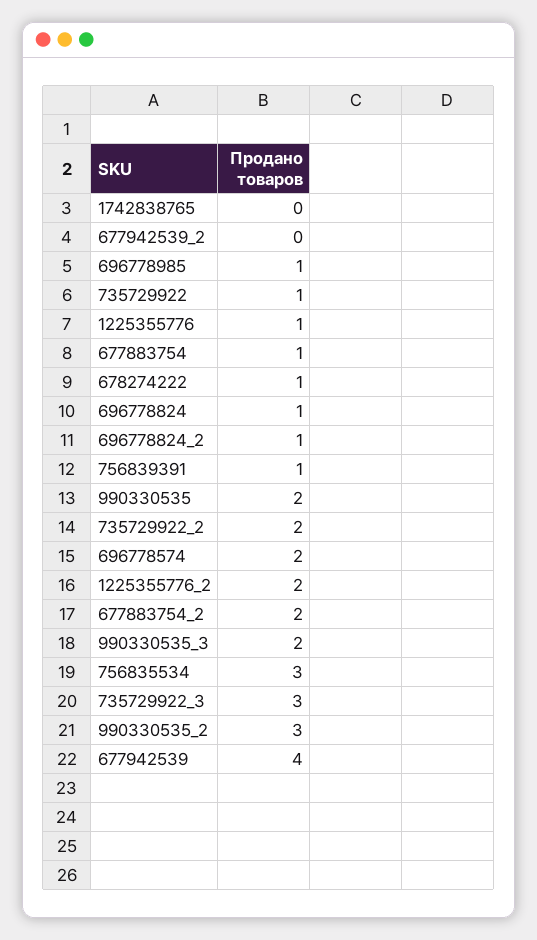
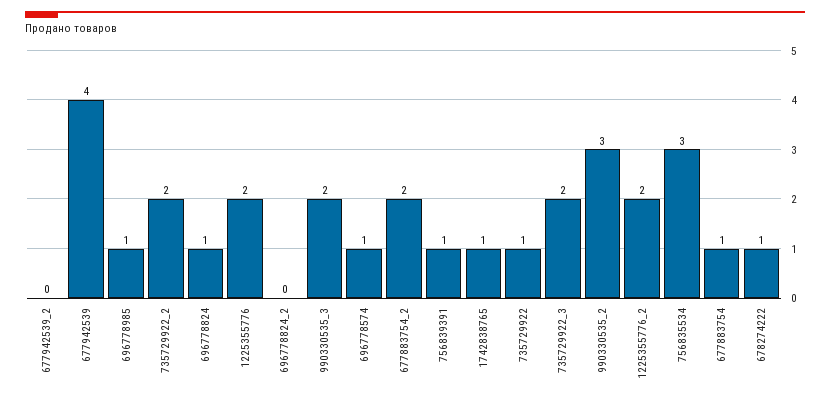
1742838765: 0 -> 1
1225355776: 1 -> 2
696778824_2: 1 -> 0
990330535: 2 -> none
696778574: 2 -> 1
735729922_3: 3 -> 2

